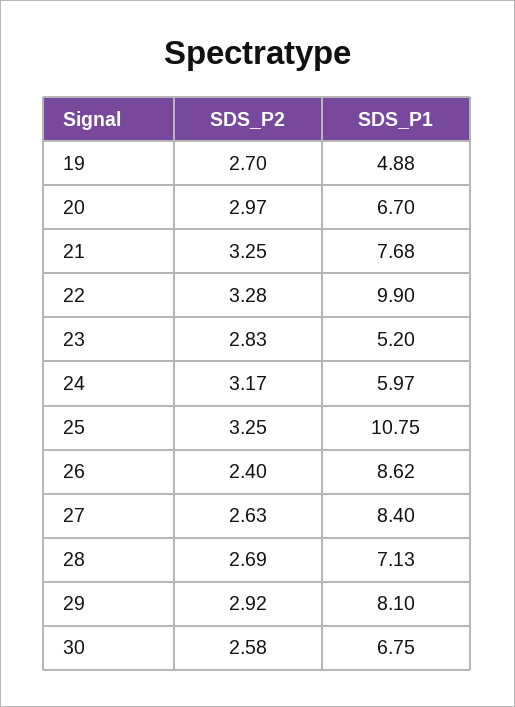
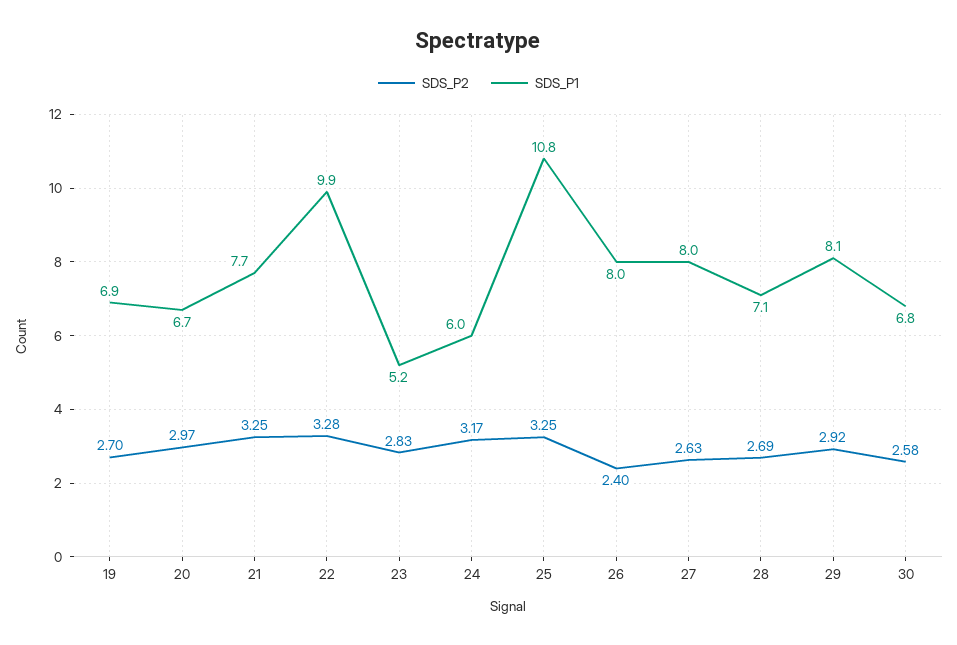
SDS_P1, 19: 4.88 -> 6.9
SDS_P1, 26: 8.62 -> 8
SDS_P1, 27: 8.4 -> 8

